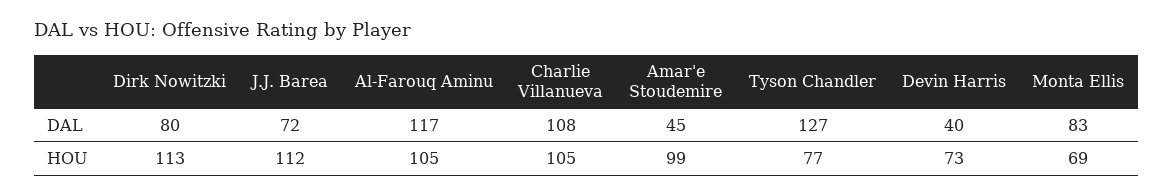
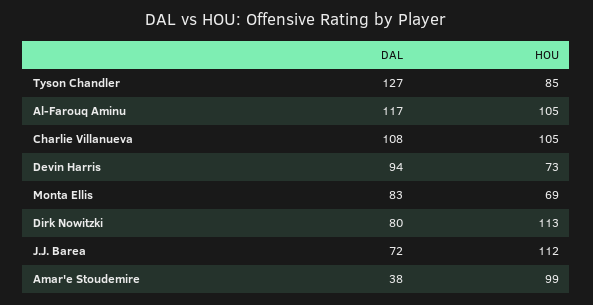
Amar'e Stoudemire, DAL: 45 -> 38
Devin Harris, DAL: 40 -> 94
Tyson Chandler, HOU: 77 -> 85

